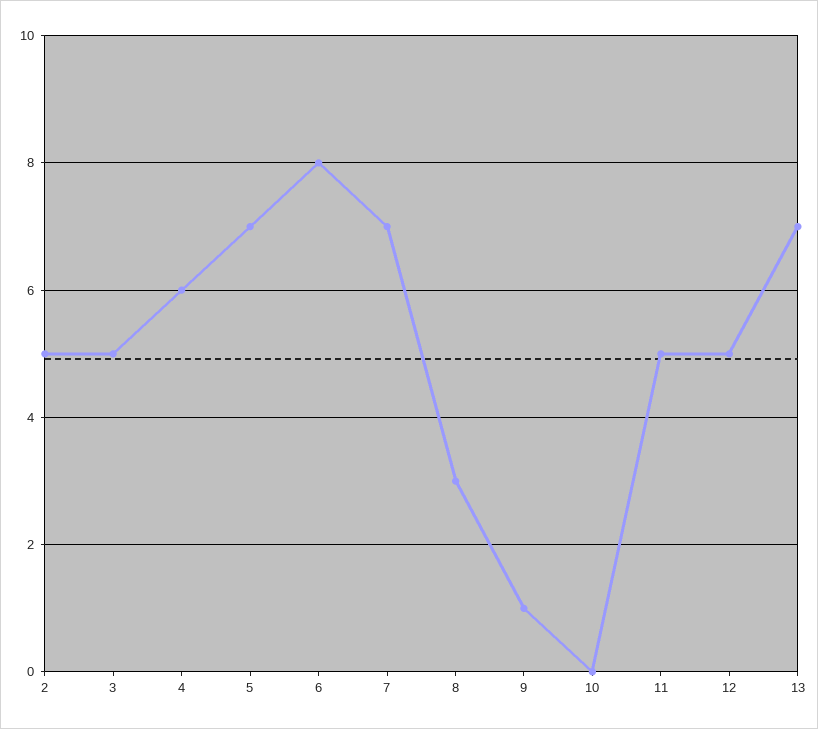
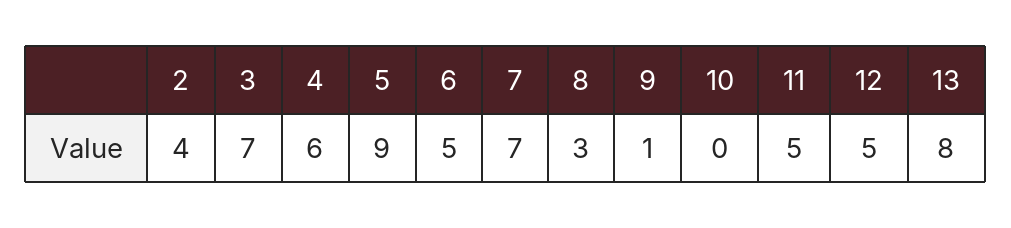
2: 5 -> 4
3: 5 -> 7
5: 7 -> 9
6: 8 -> 5
13: 7 -> 8

